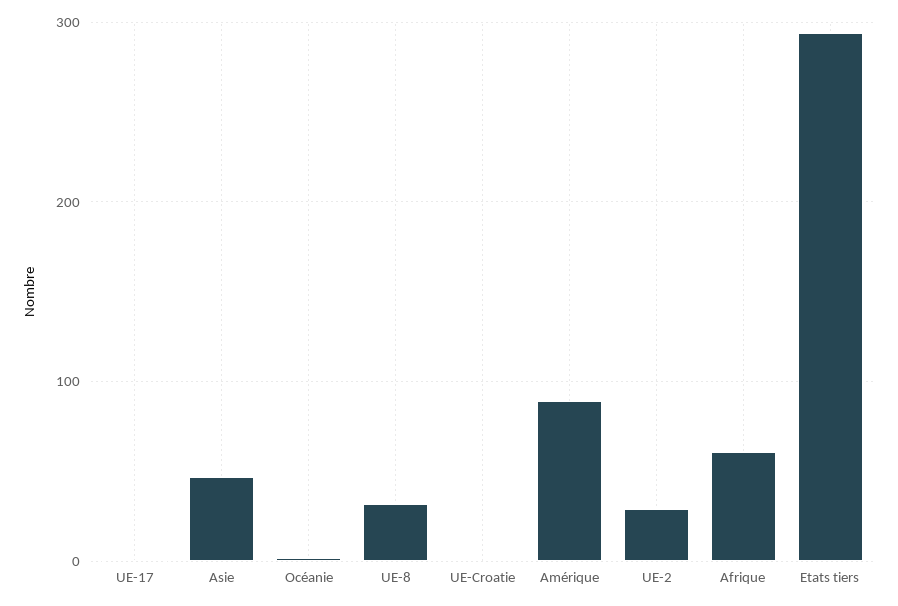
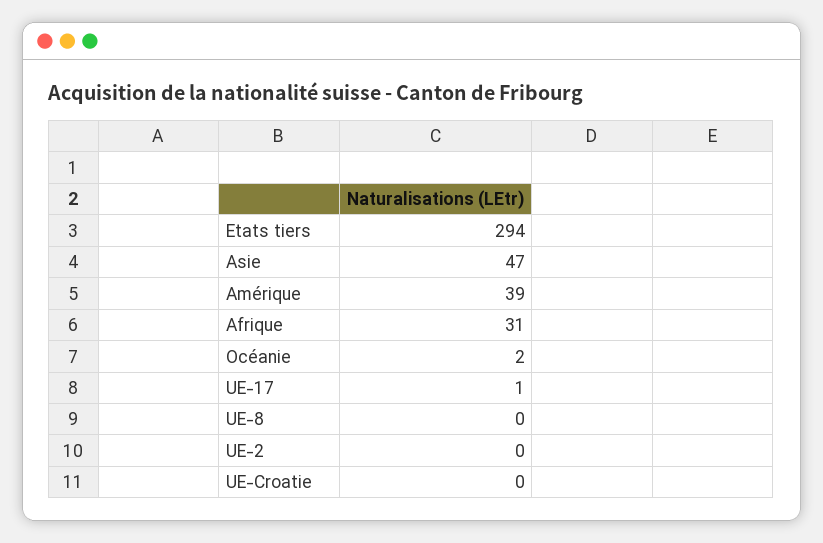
UE-8: 30 -> 0
Amérique: 90 -> 39
UE-2: 30 -> 0
Afrique: 60 -> 31

